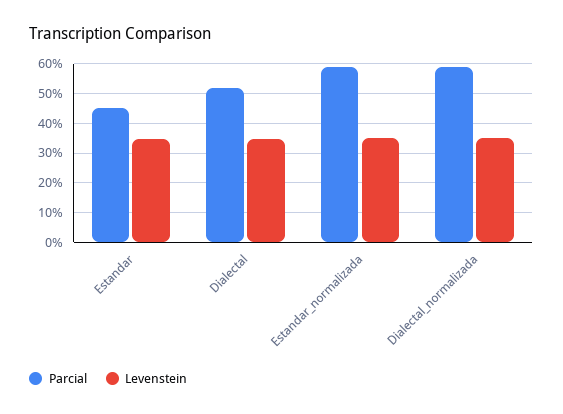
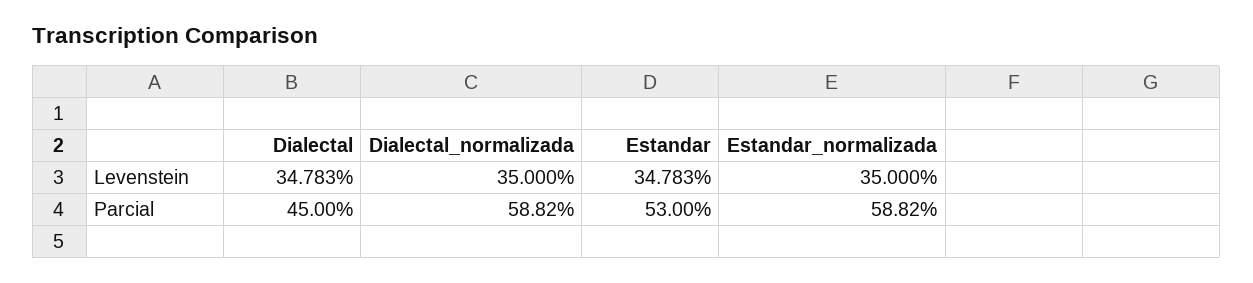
Parcial, Estandar: 45 -> 53
Parcial, Dialectal: 52.5 -> 45

